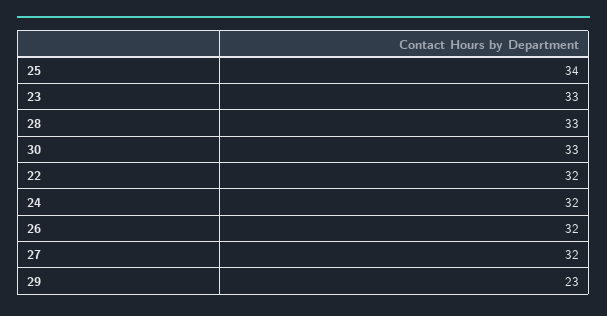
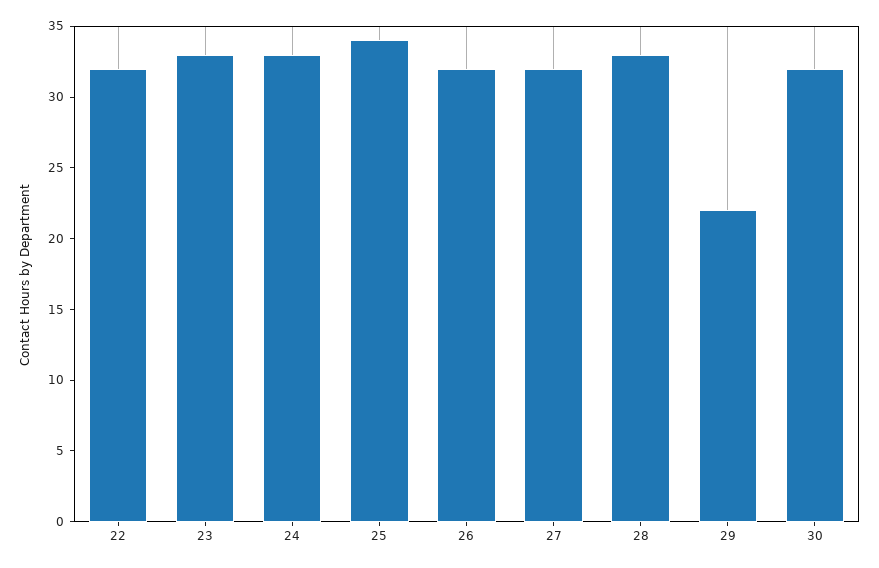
30: 33 -> 32
24: 32 -> 33
29: 23 -> 22

